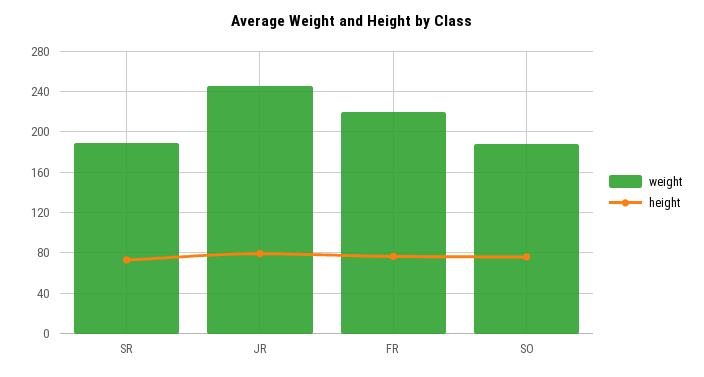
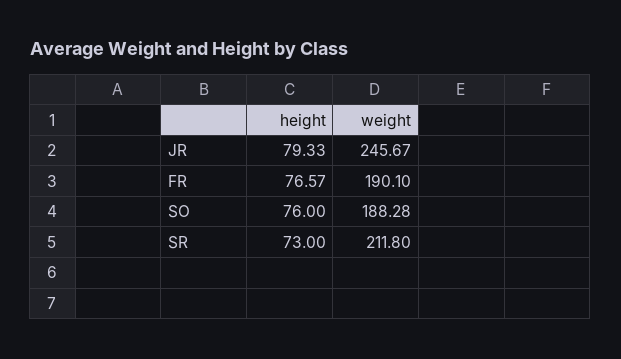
weight, SR: 190 -> 211.8
weight, FR: 220 -> 190.1

